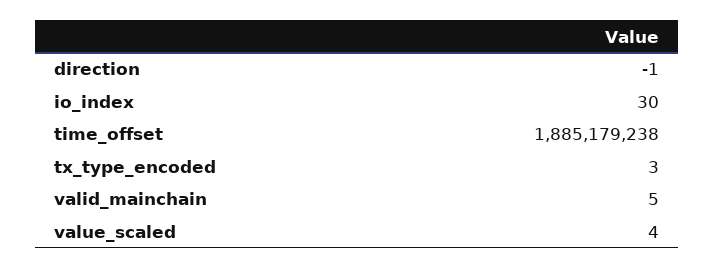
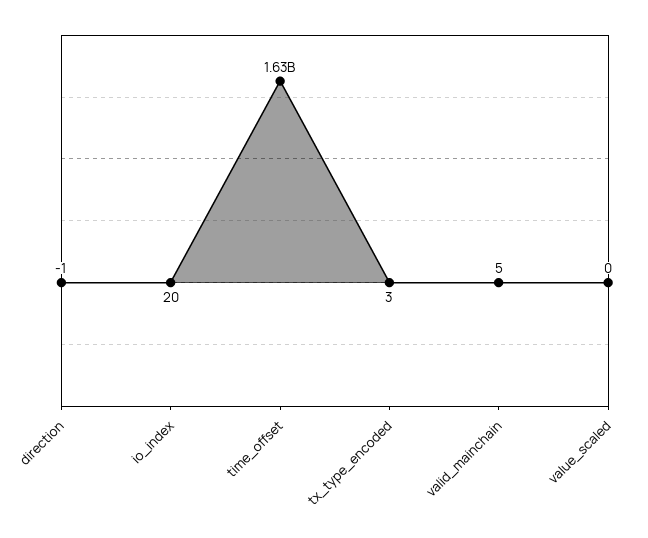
io_index: 30 -> 20
time_offset: 1885179238 -> 1630000000
value_scaled: 4 -> 0

